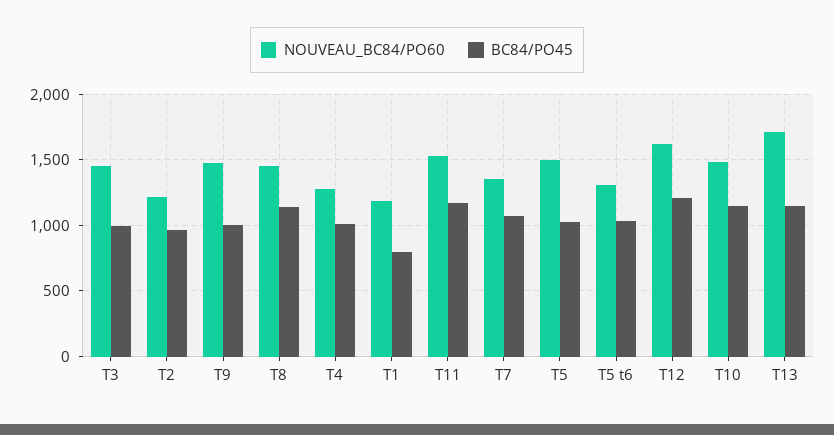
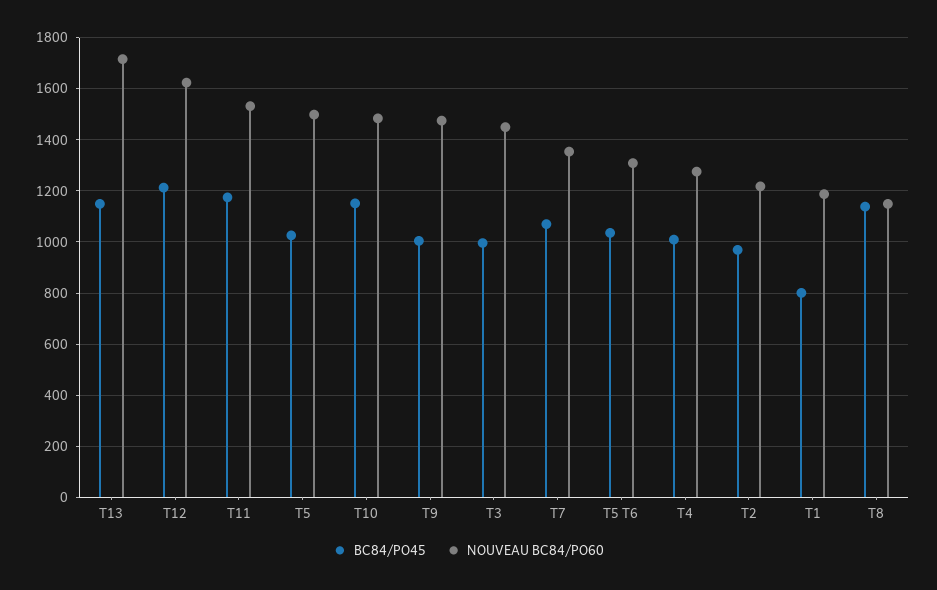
NOUVEAU_BC84/PO60, T8: 1450 -> 1150

